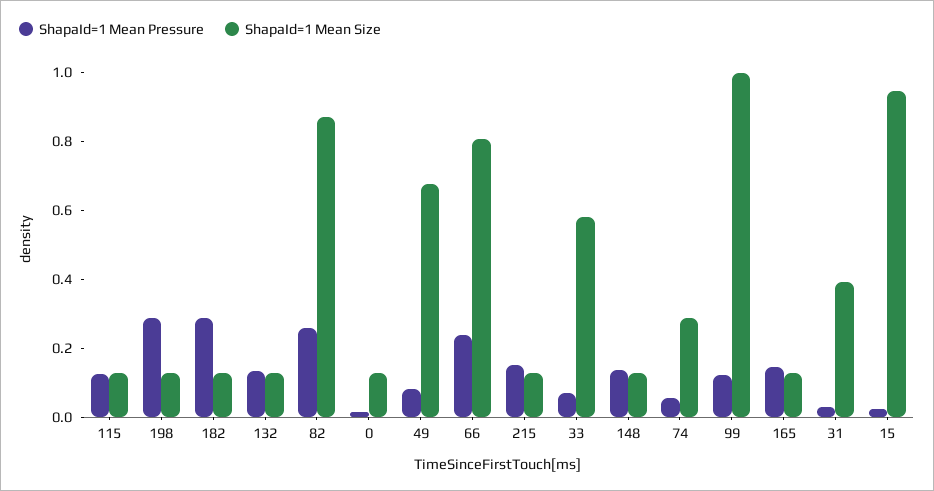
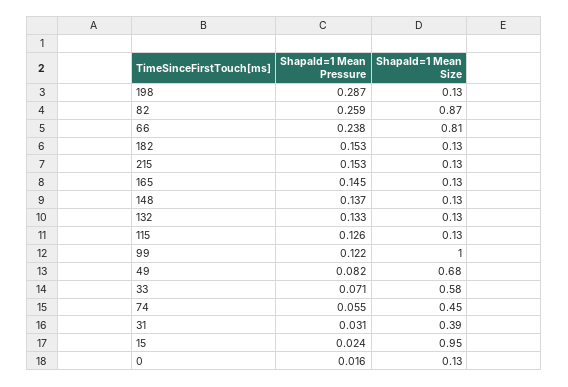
ShapaId=1 Mean Pressure, 182: 0.3 -> 0.153
ShapaId=1 Mean Size, 74: 0.3 -> 0.45

